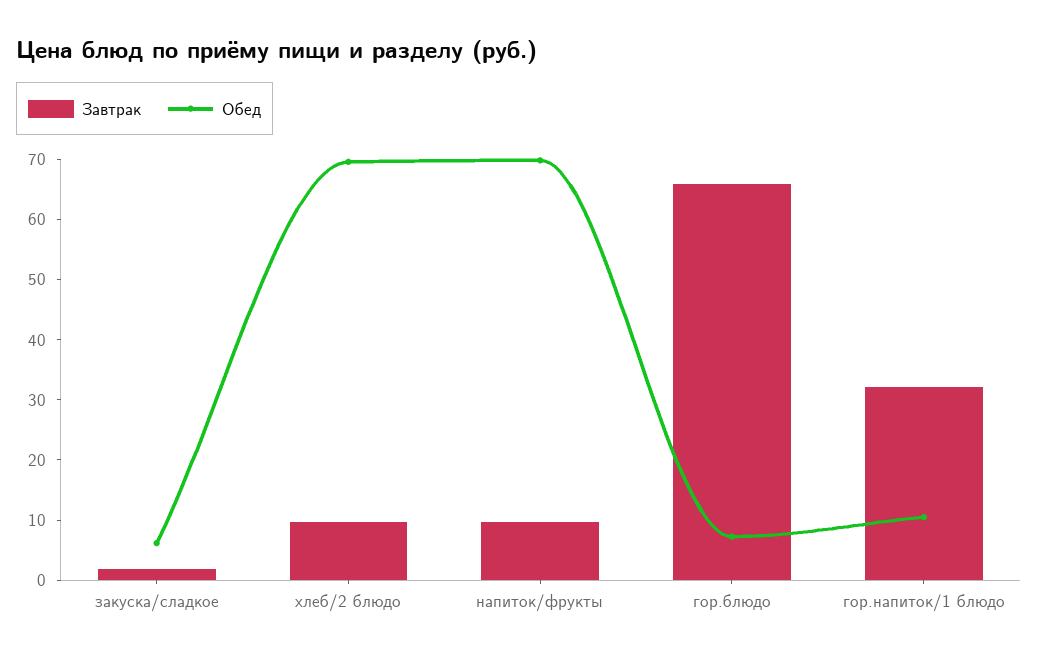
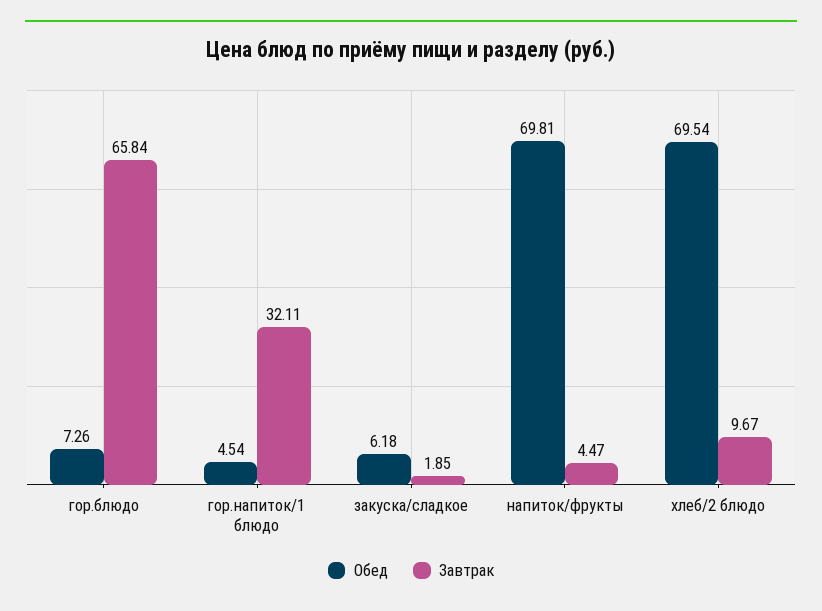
Завтрак, напиток/фрукты: 10 -> 4.47
Обед, гор.напиток/1 блюдо: 10 -> 4.54

